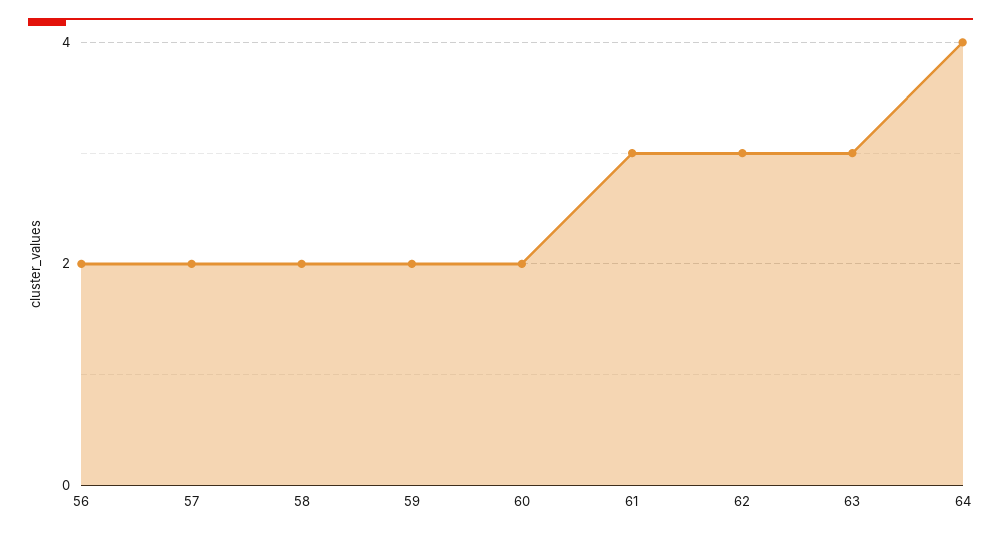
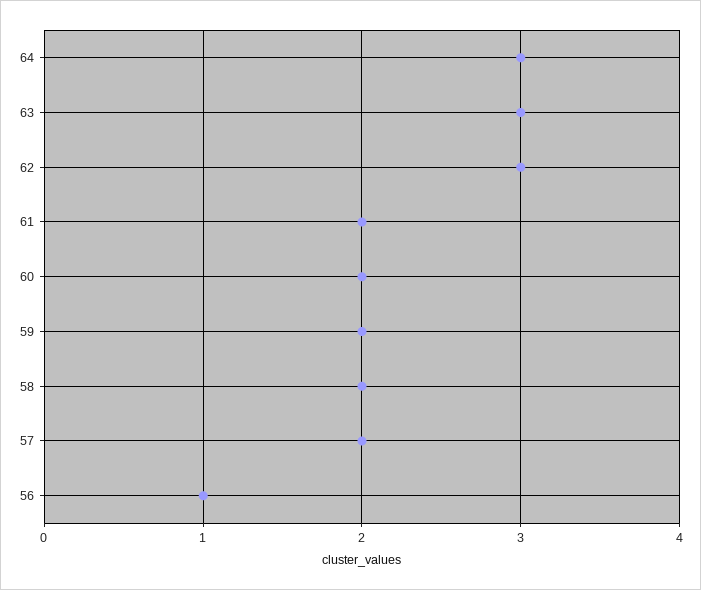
56: 2 -> 1
61: 3 -> 2
64: 4 -> 3

